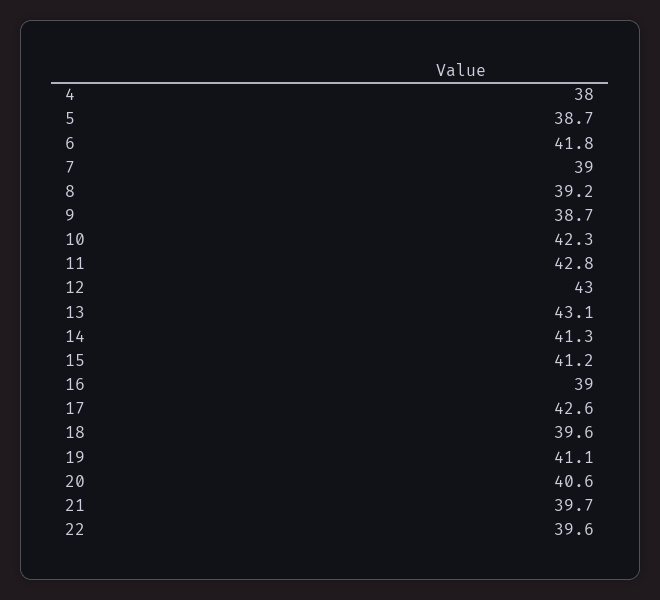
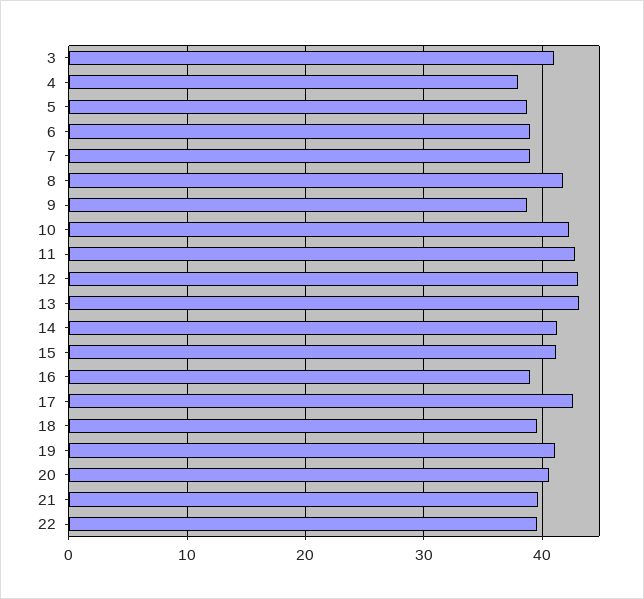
6: 41.8 -> 39
8: 39.2 -> 42
3: none -> 41

